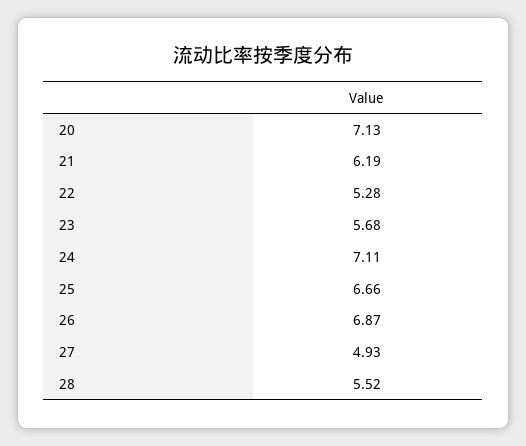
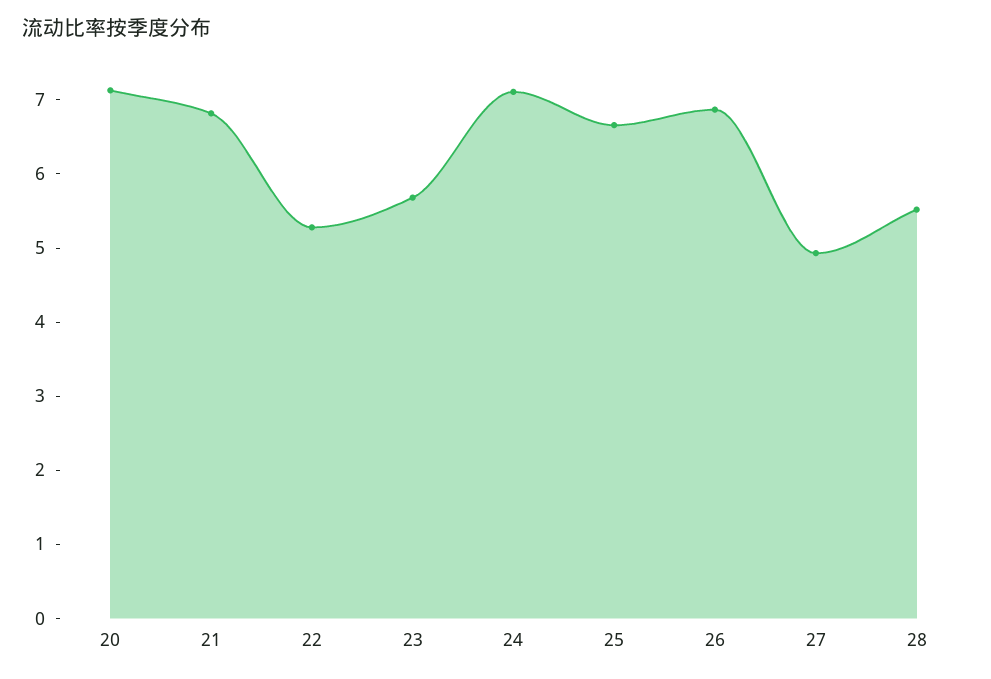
21: 6.19 -> 6.8

